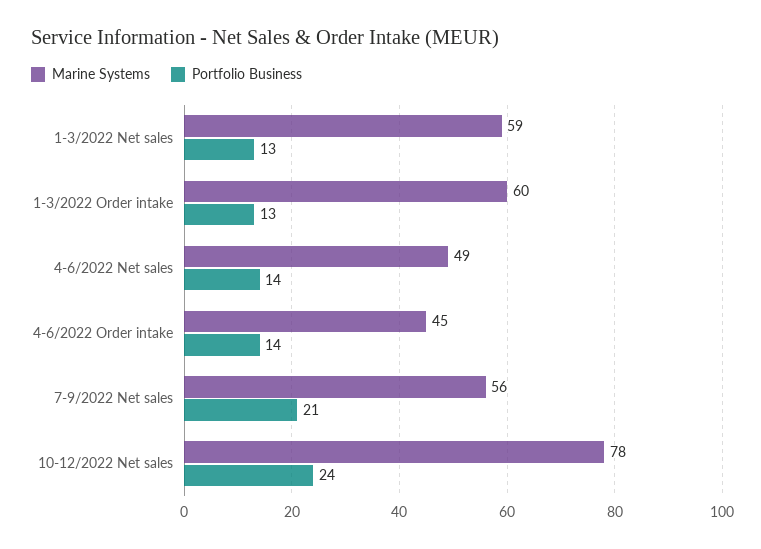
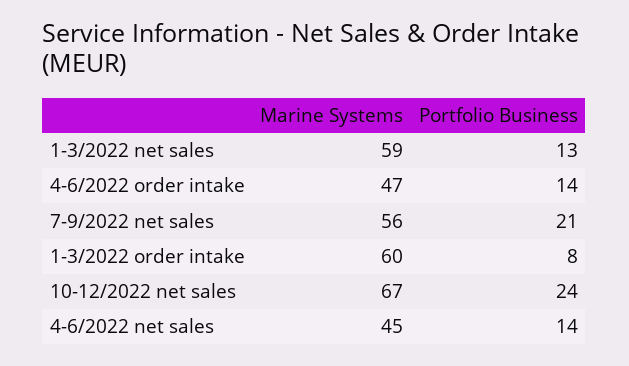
Portfolio Business, 1-3/2022 Order intake: 13 -> 8
Marine Systems, 4-6/2022 Net sales: 49 -> 45
Marine Systems, 4-6/2022 Order intake: 45 -> 47
Marine Systems, 10-12/2022 Net sales: 78 -> 67

